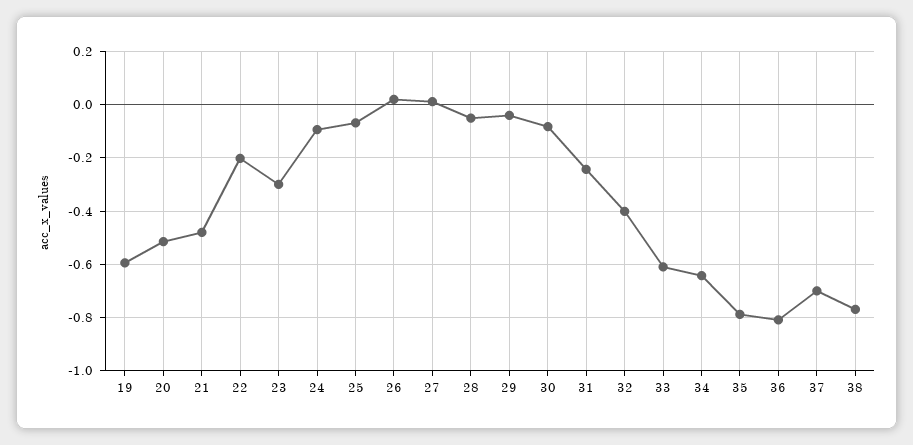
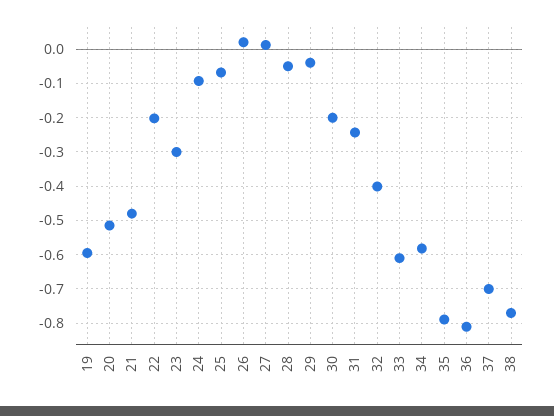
30: -0.075 -> -0.2
34: -0.65 -> -0.58

